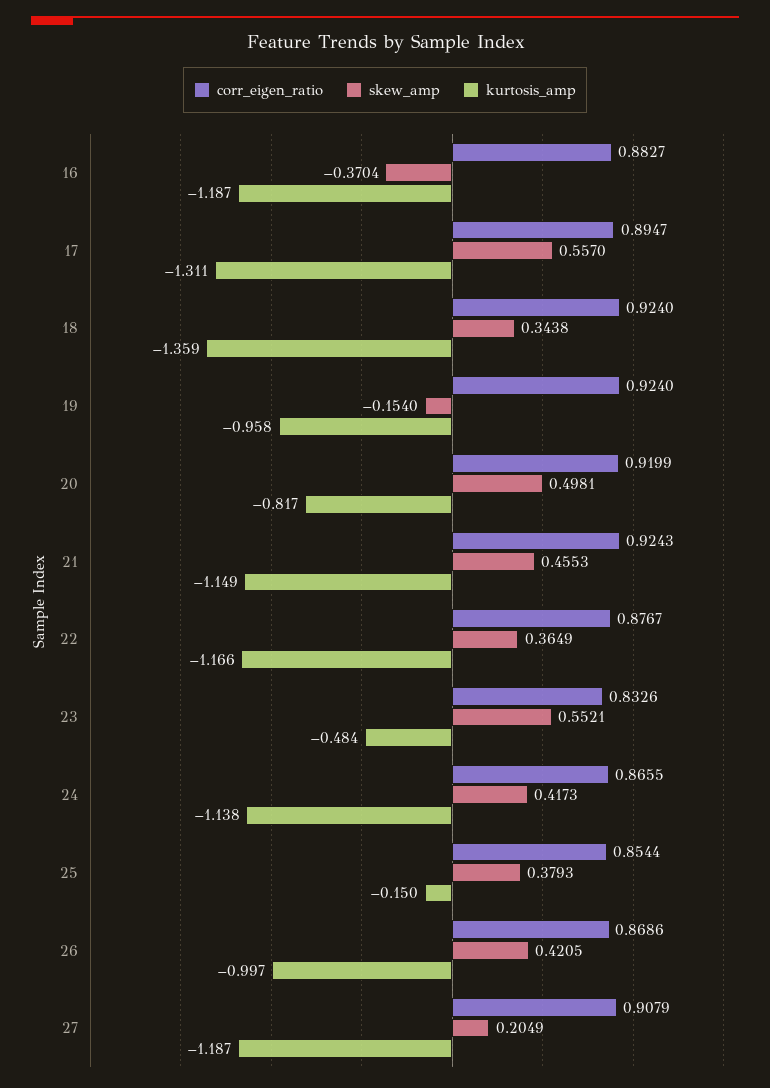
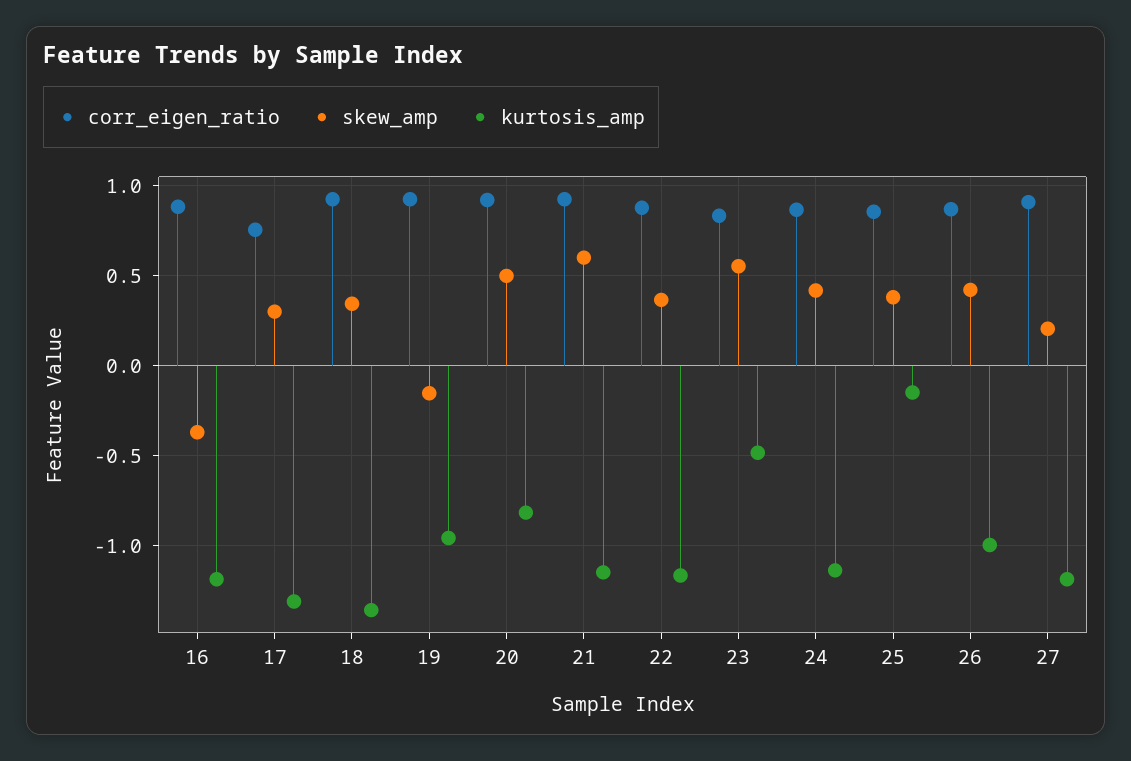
corr_eigen_ratio, 17: 0.8947 -> 0.75
skew_amp, 17: 0.557 -> 0.3
skew_amp, 21: 0.4553 -> 0.6

